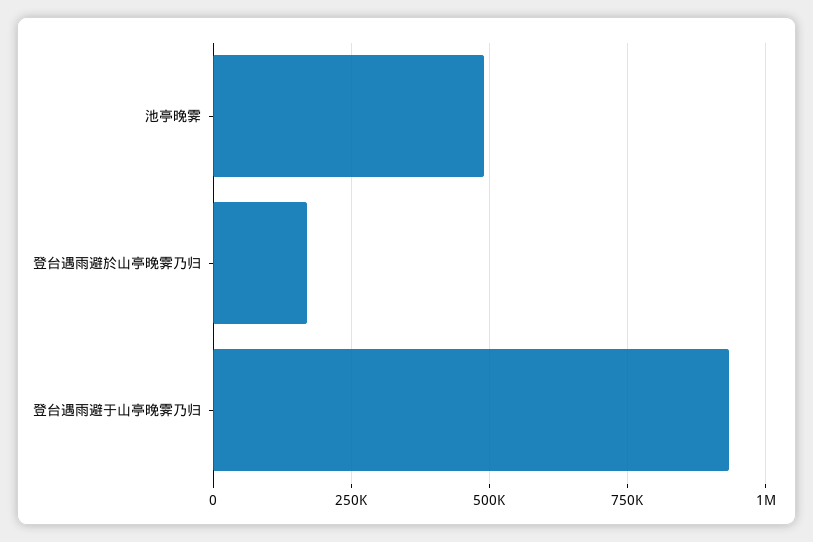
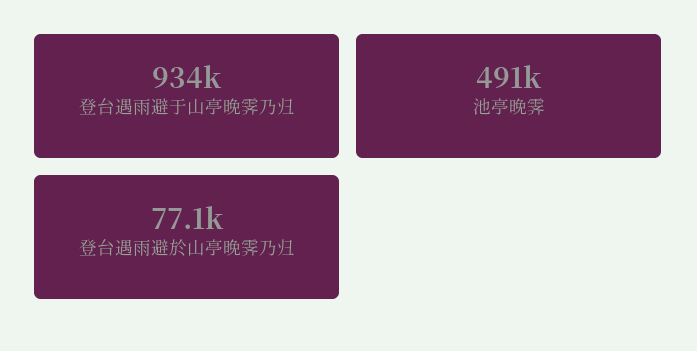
登台遇雨避於山亭晚霁乃归: 175000 -> 77100

